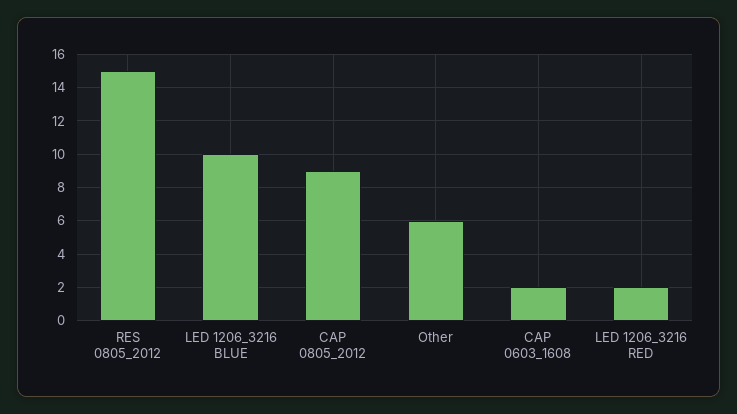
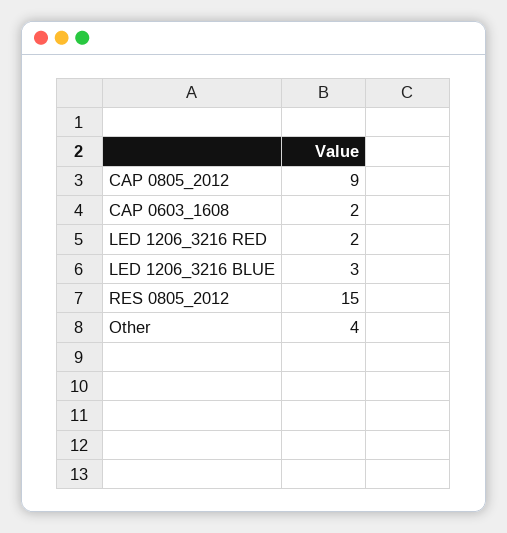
LED 1206_3216 BLUE: 10 -> 3
Other: 6 -> 4

